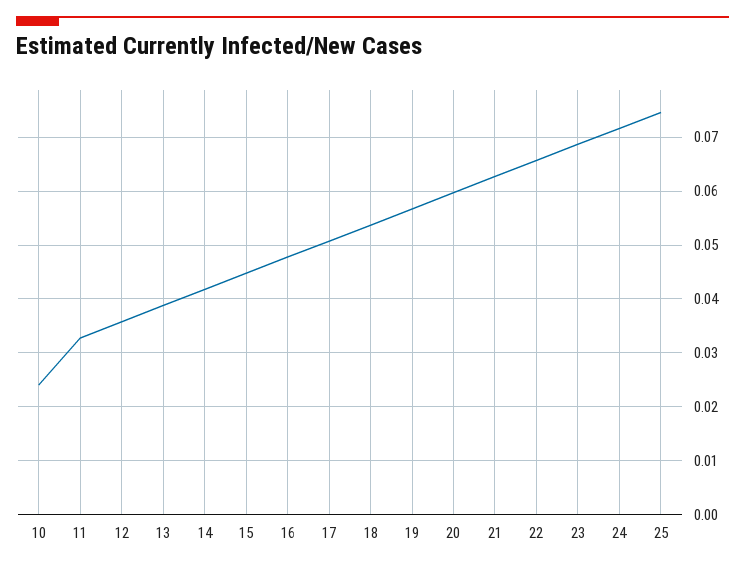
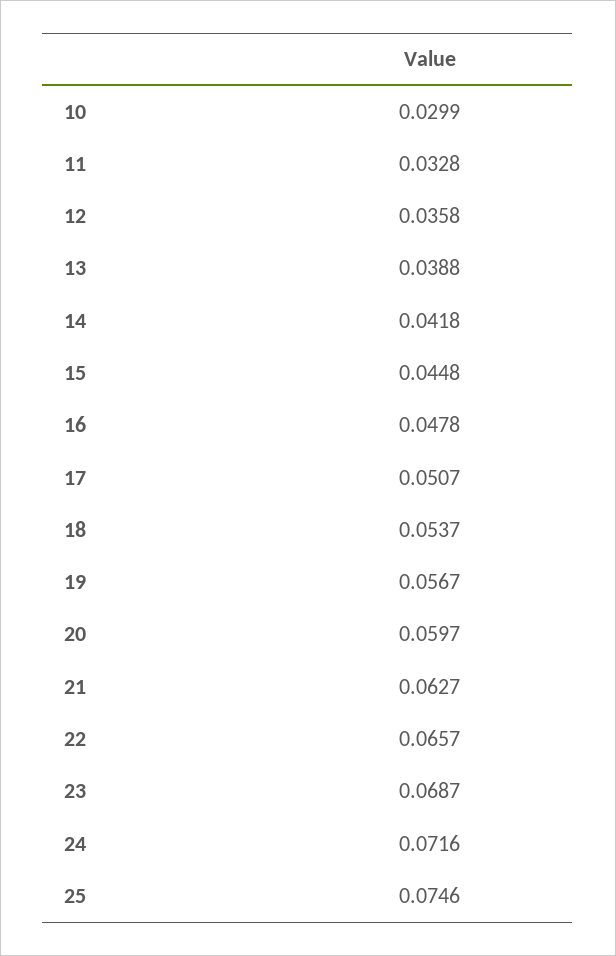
10: 0.024 -> 0.0299

